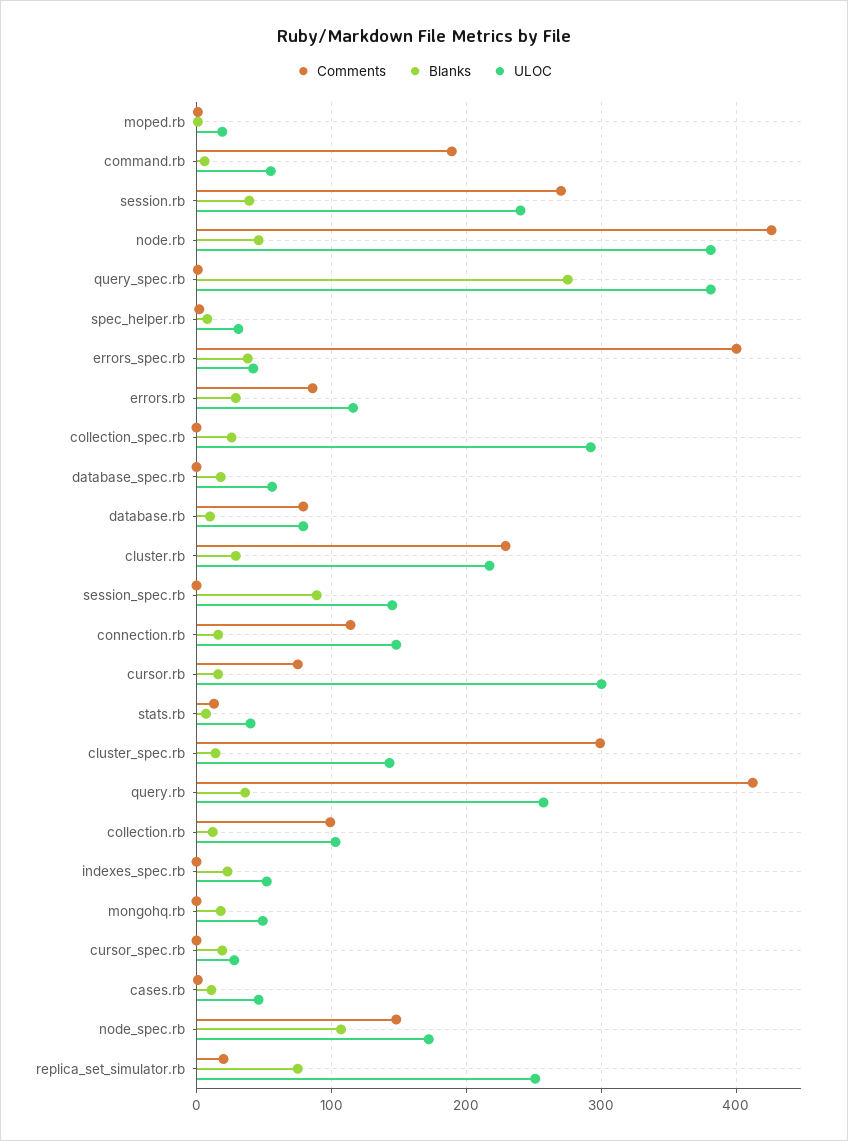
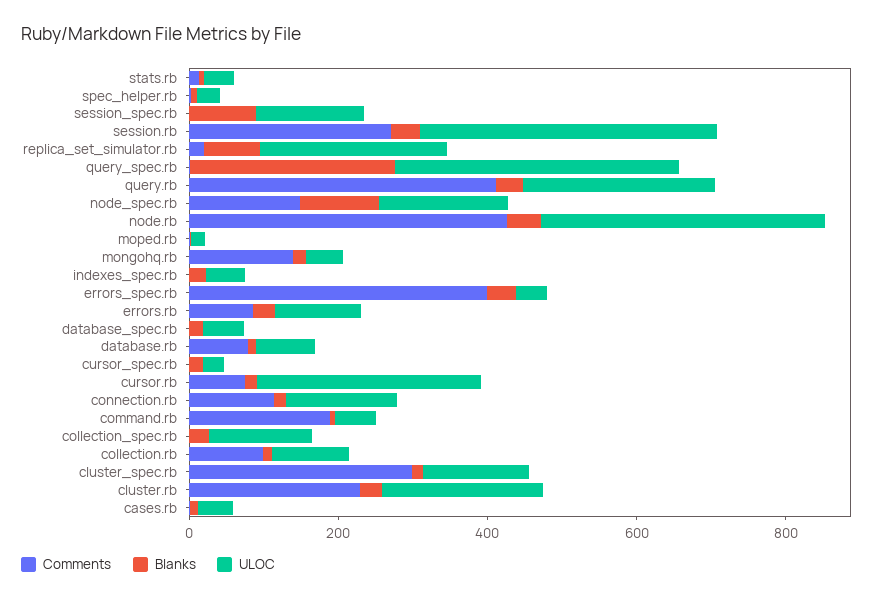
ULOC, session.rb: 240 -> 400
ULOC, collection_spec.rb: 290 -> 150
Comments, mongohq.rb: 0 -> 150

